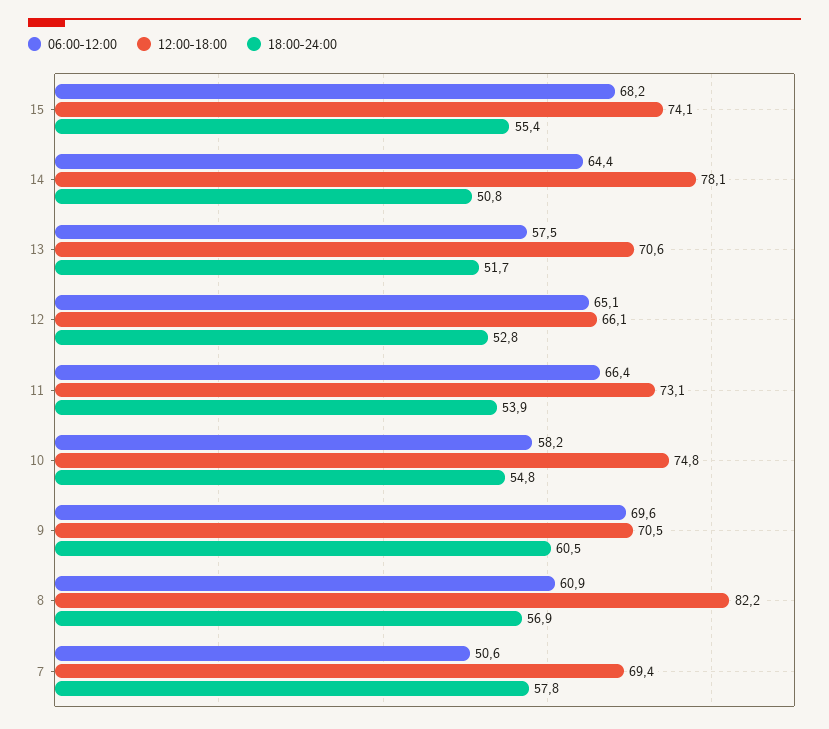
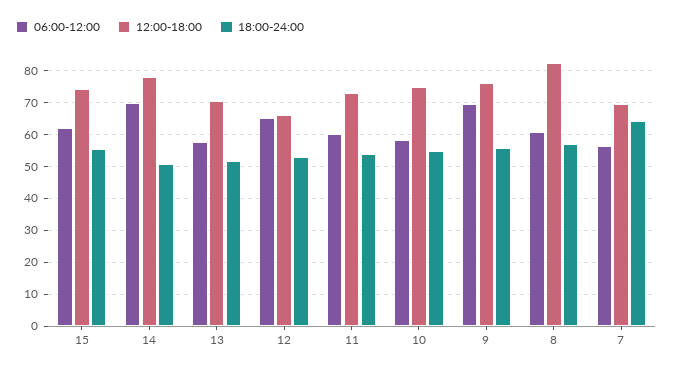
06:00-12:00, 15: 68.2 -> 62
06:00-12:00, 14: 64.4 -> 70
06:00-12:00, 11: 66.4 -> 60
12:00-18:00, 9: 70.5 -> 76
18:00-24:00, 9: 60.5 -> 56
06:00-12:00, 7: 50.6 -> 56
18:00-24:00, 7: 57.8 -> 64

